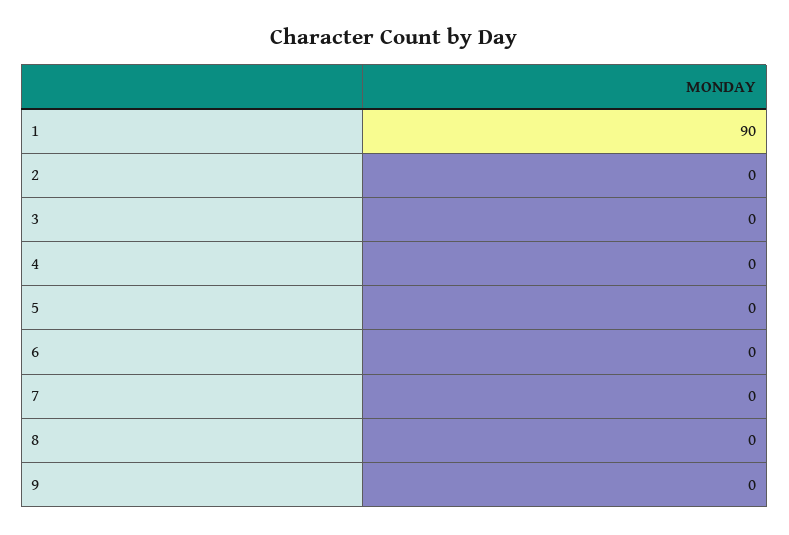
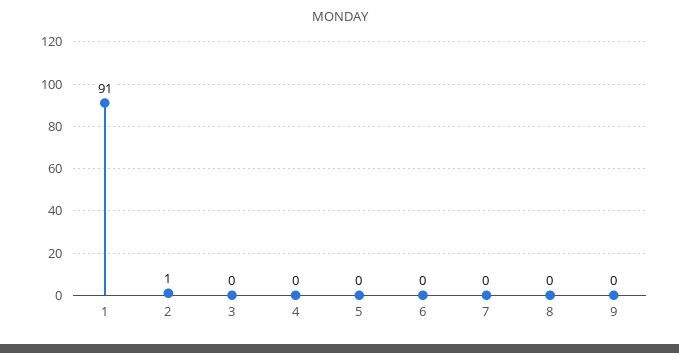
1: 90 -> 91
2: 0 -> 1

